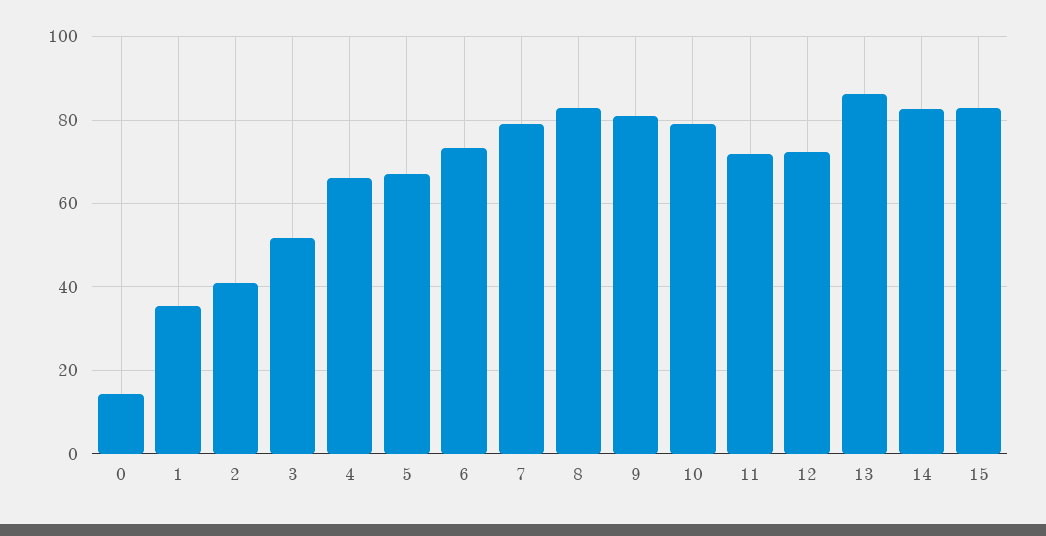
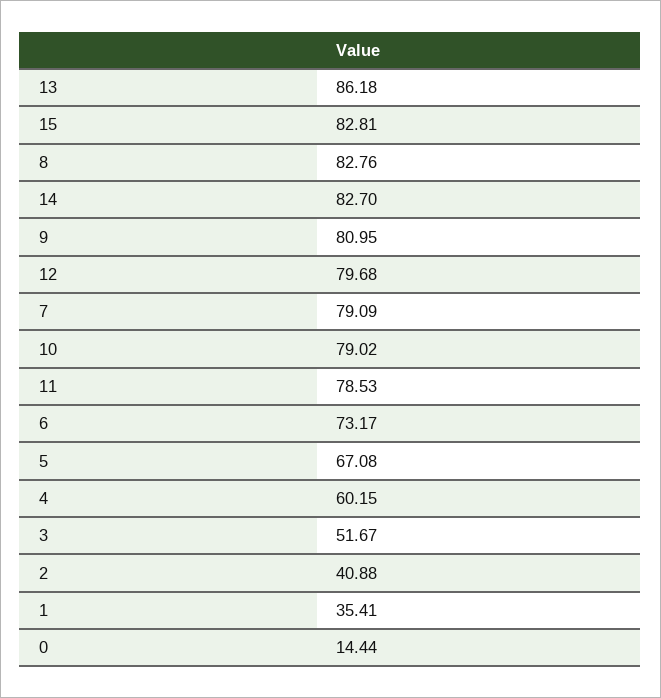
4: 66 -> 60.15
11: 72 -> 78.53
12: 72 -> 79.68

